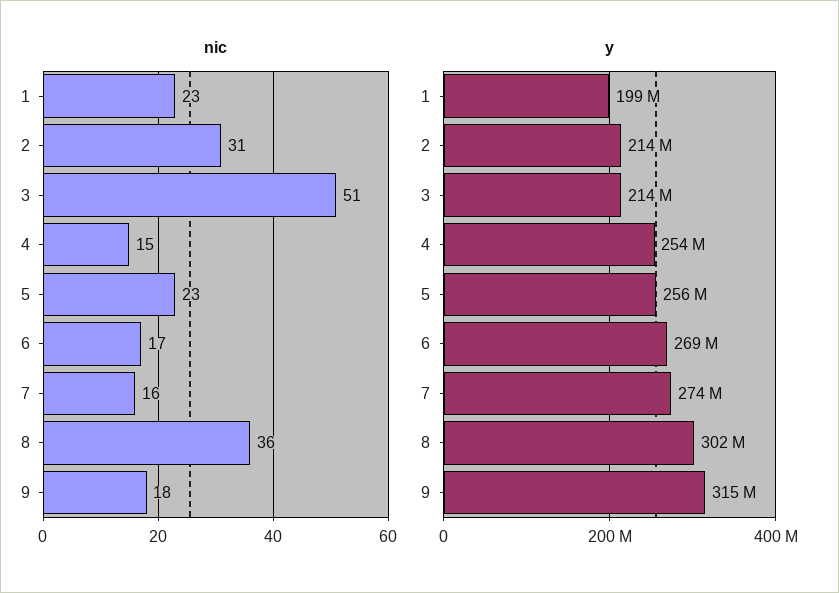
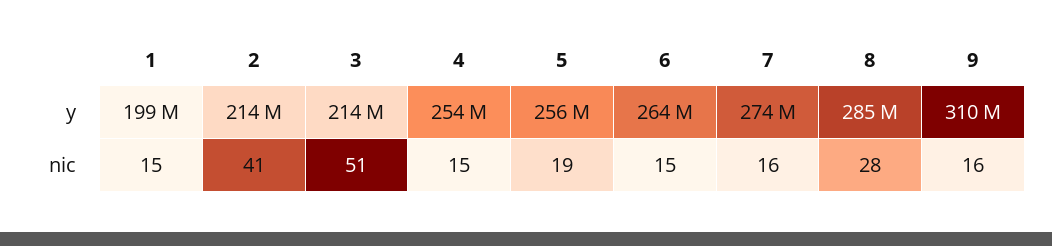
nic, 1: 23 -> 15
nic, 2: 31 -> 41
nic, 5: 23 -> 19
nic, 6: 17 -> 15
nic, 8: 36 -> 28
nic, 9: 18 -> 16
y, 6: 269000000 -> 264000000
y, 8: 302000000 -> 285000000
y, 9: 315000000 -> 310000000

